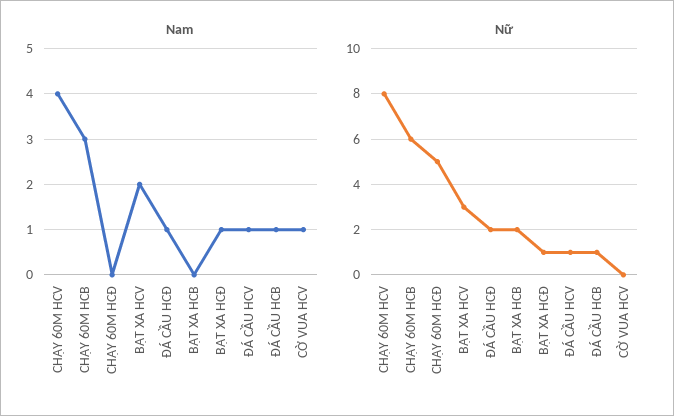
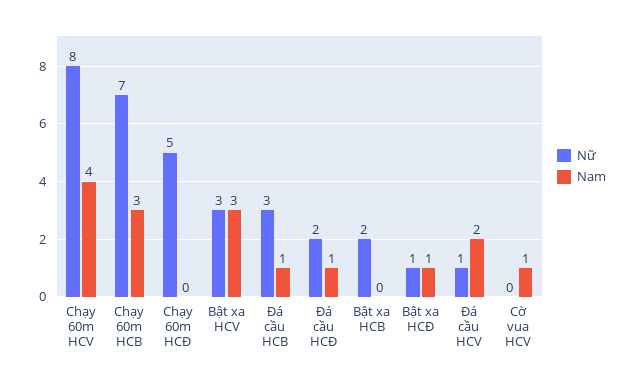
Nam, BẬT XA HCV: 2 -> 3
Nam, ĐÁ CẦU HCV: 1 -> 2
Nữ, CHẠY 60M HCB: 6 -> 7
Nữ, ĐÁ CẦU HCB: 1 -> 3

